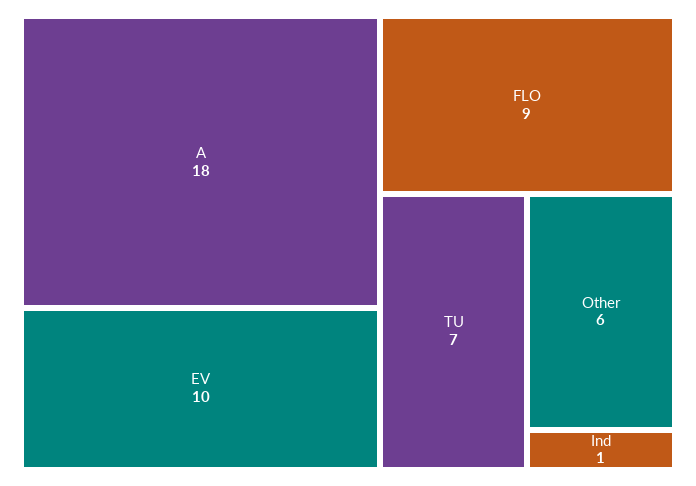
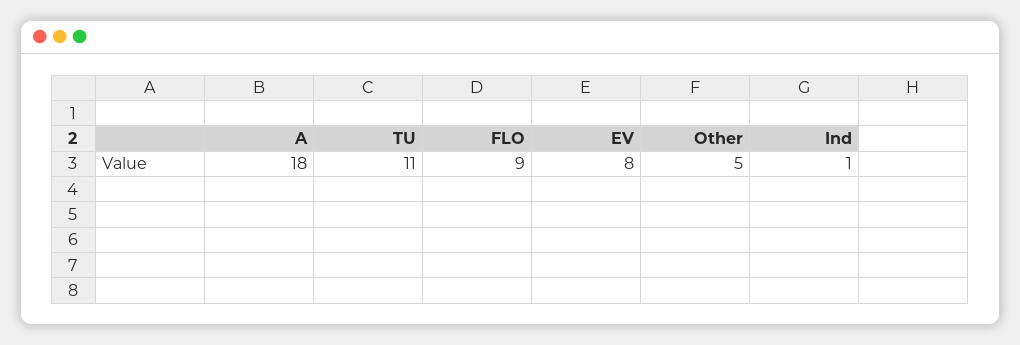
EV: 10 -> 8
TU: 7 -> 11
Other: 6 -> 5

